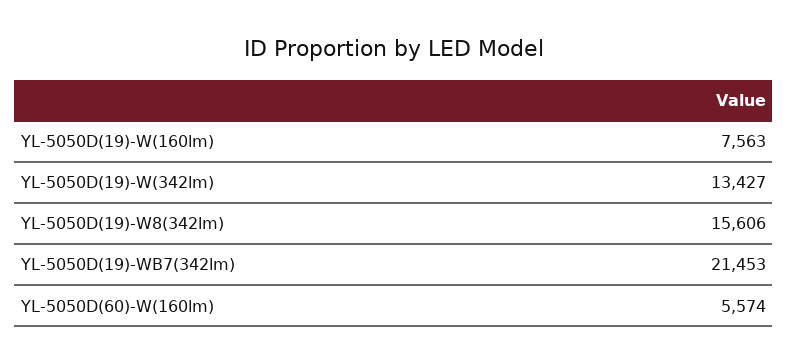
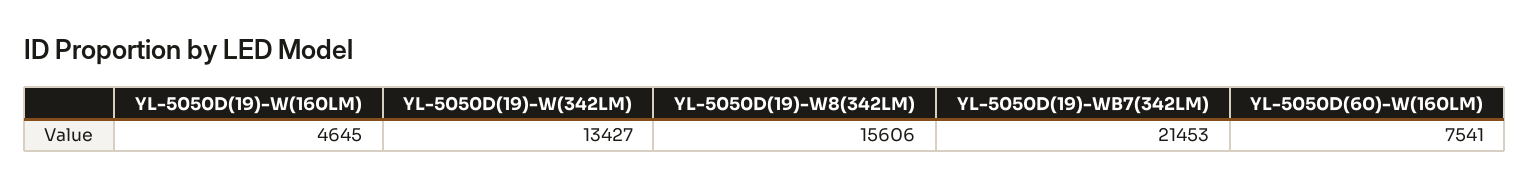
YL-5050D(19)-W(160lm): 7563 -> 4645
YL-5050D(60)-W(160lm): 5574 -> 7541

